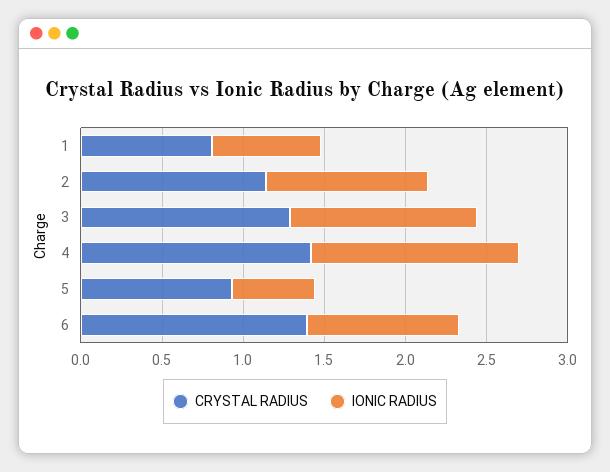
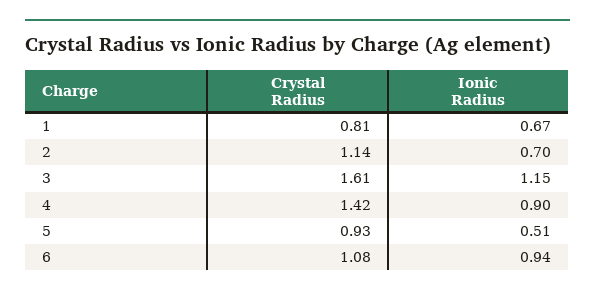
IONIC RADIUS, 2: 1 -> 0.7
CRYSTAL RADIUS, 3: 1.3 -> 1.61
IONIC RADIUS, 4: 1.3 -> 0.9
CRYSTAL RADIUS, 6: 1.4 -> 1.08

